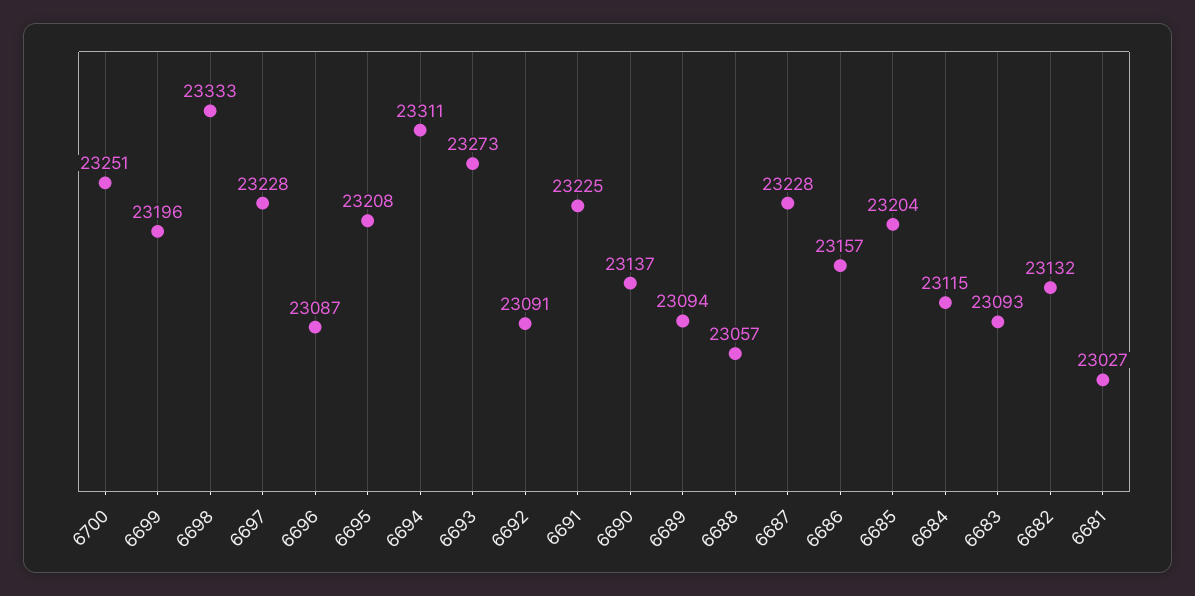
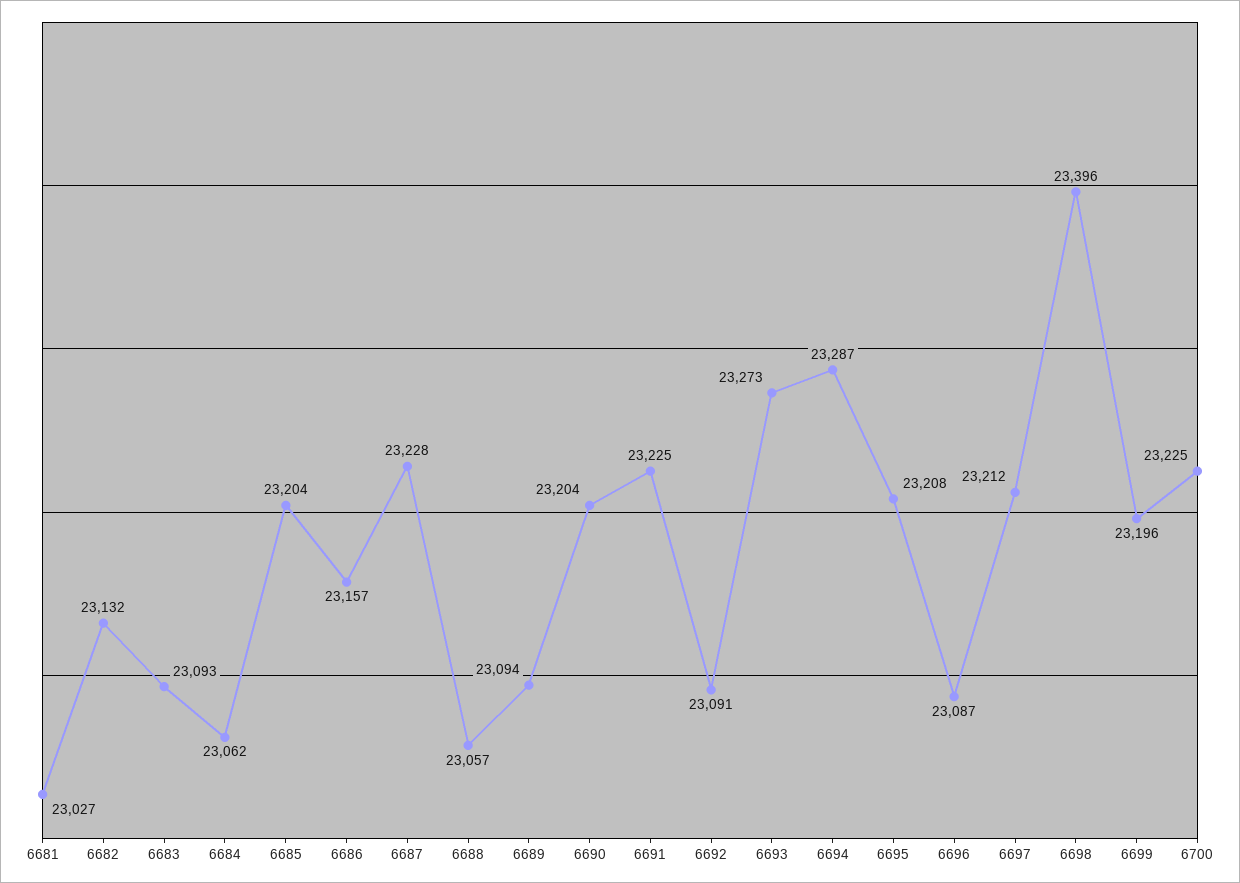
6700: 23251 -> 23225
6698: 23333 -> 23396
6697: 23228 -> 23212
6694: 23311 -> 23287
6690: 23137 -> 23204
6684: 23115 -> 23062

